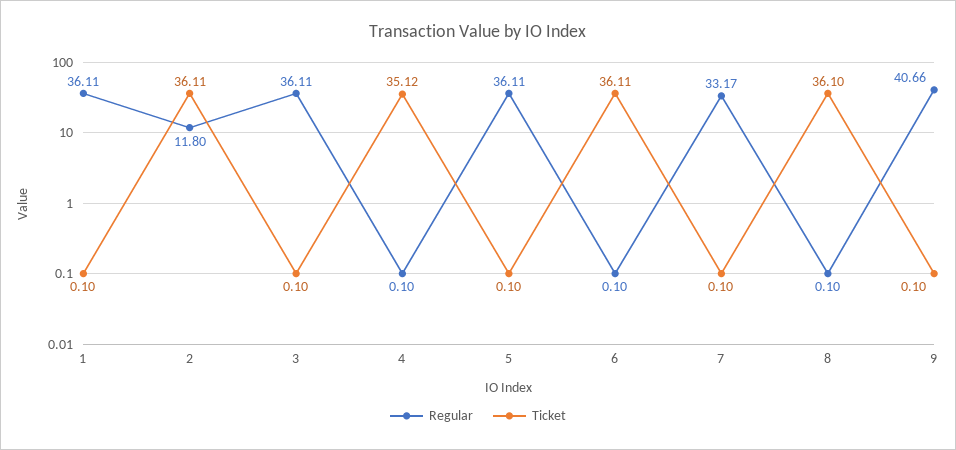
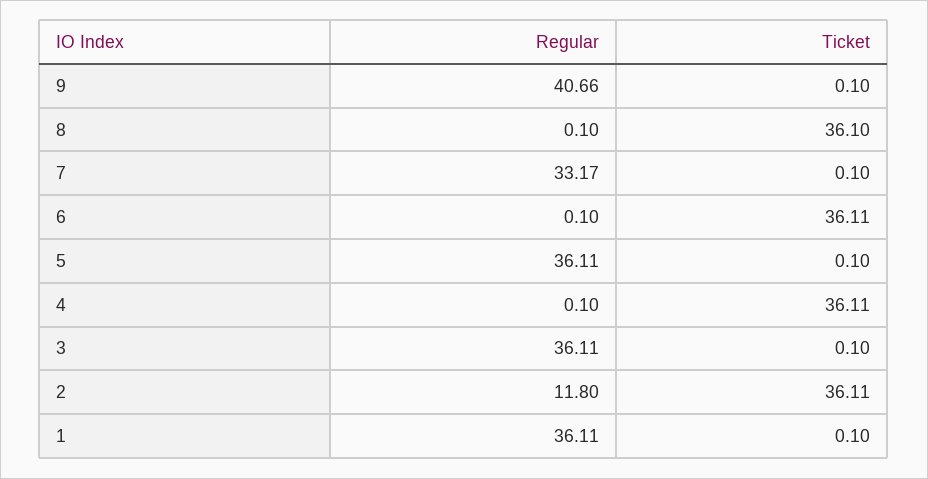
Ticket, 4: 35.12 -> 36.11

